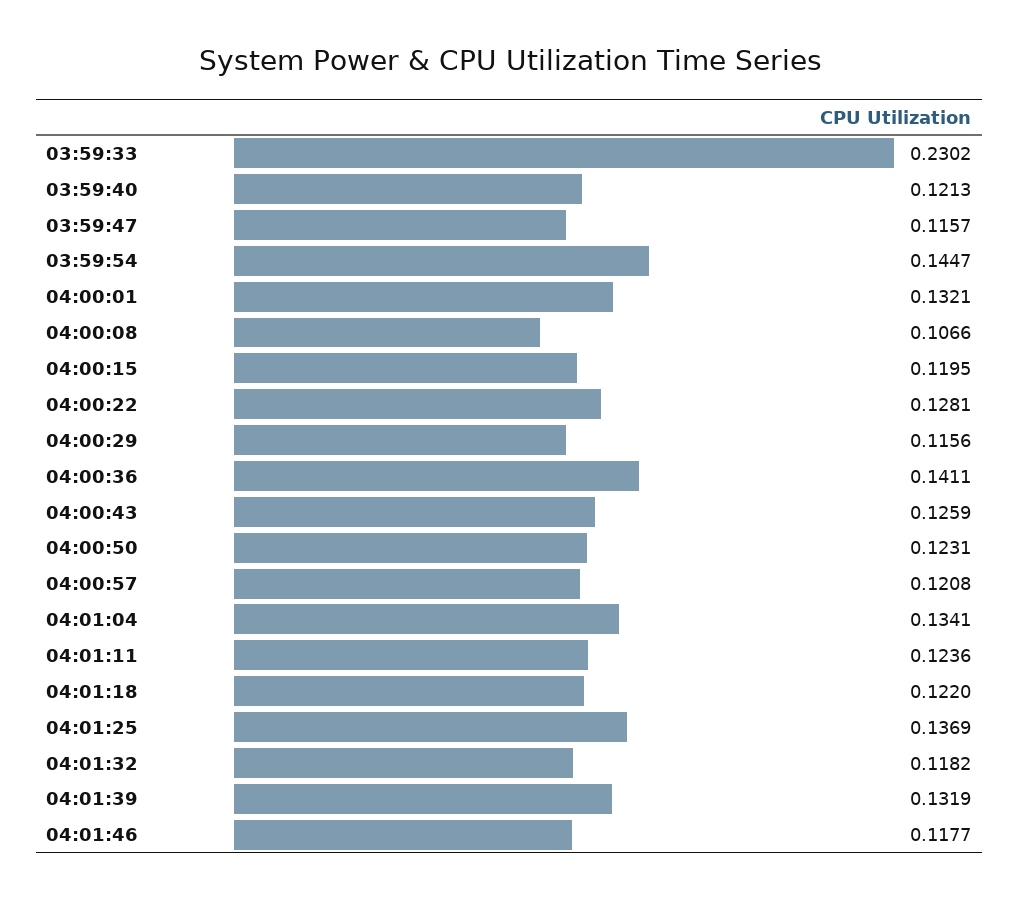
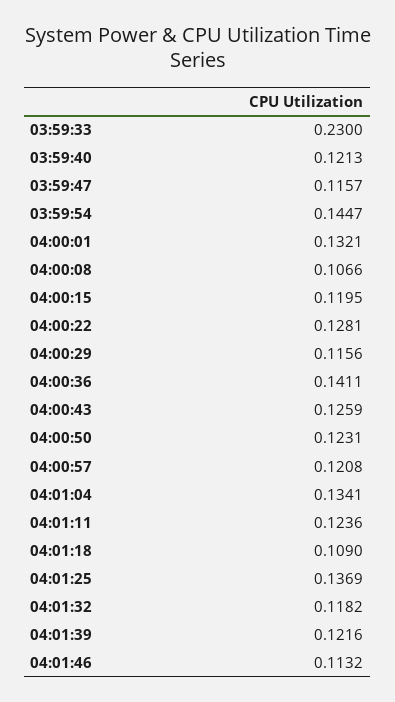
03:59:33: 0.2302 -> 0.23
04:01:18: 0.122 -> 0.109
04:01:39: 0.1319 -> 0.1216
04:01:46: 0.1177 -> 0.1132

